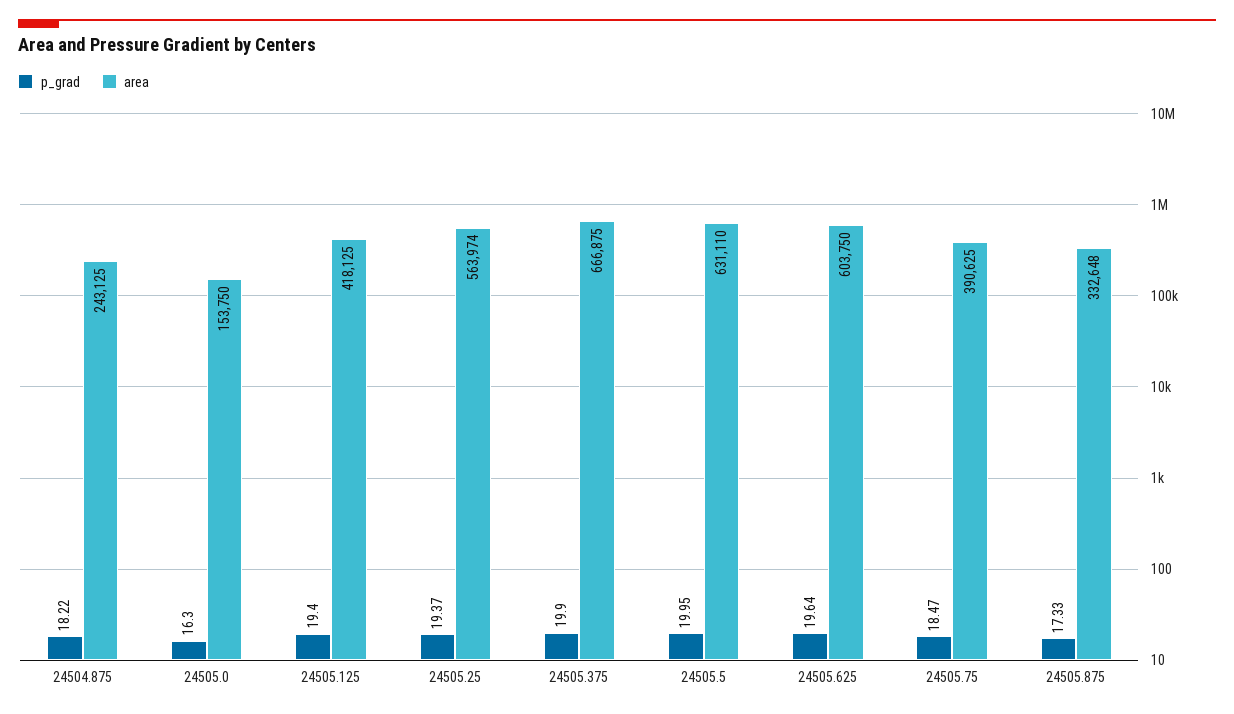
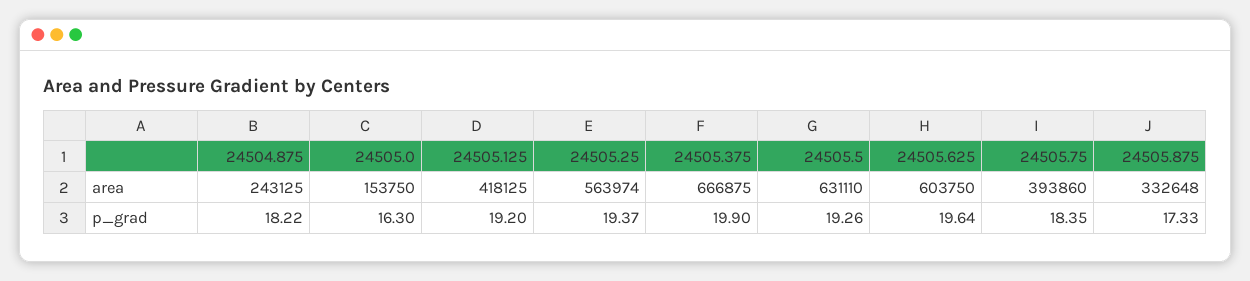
p_grad, 24505.125: 19.4 -> 19.2
p_grad, 24505.5: 19.95 -> 19.26
p_grad, 24505.75: 18.47 -> 18.35
area, 24505.75: 390625 -> 393860

